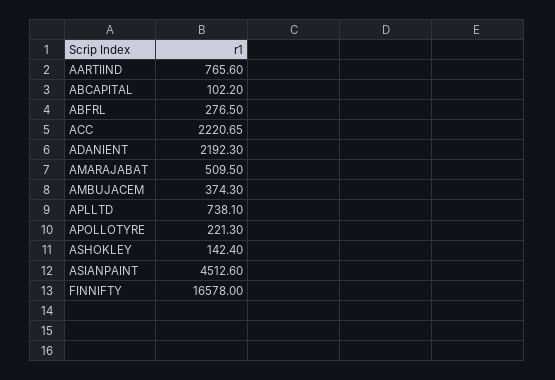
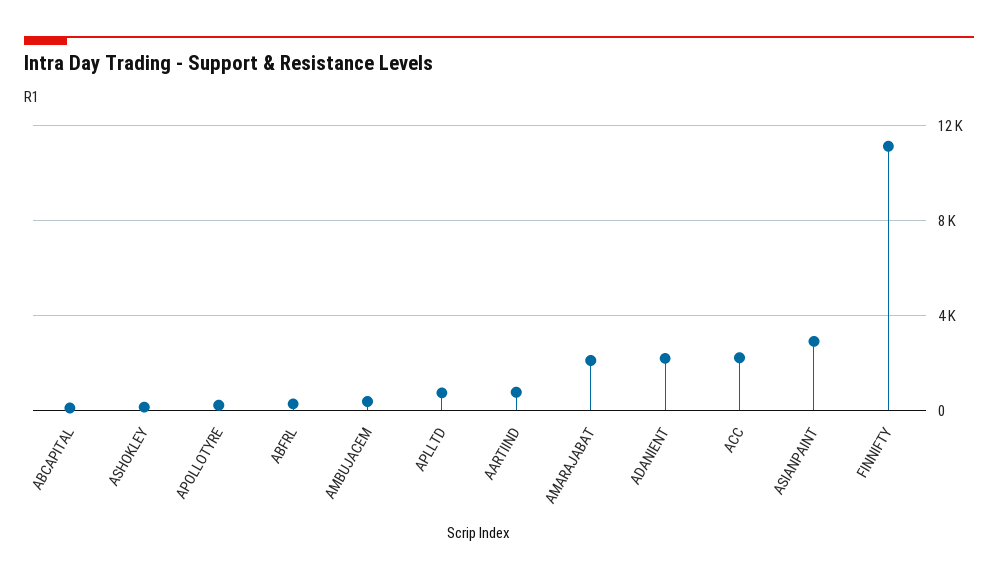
AMARAJABAT: 509.5 -> 2000
ASIANPAINT: 4512.6 -> 3000
FINNIFTY: 16578 -> 11000

